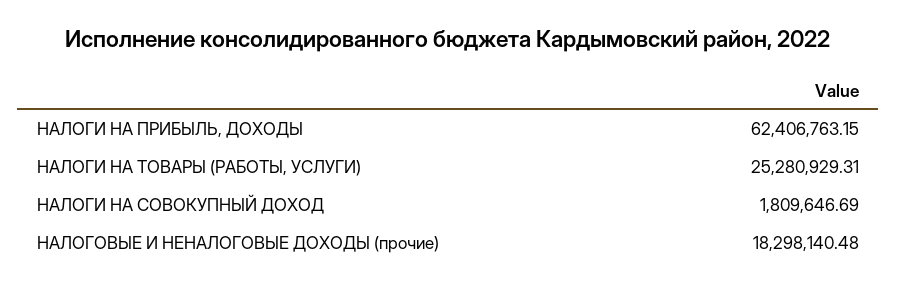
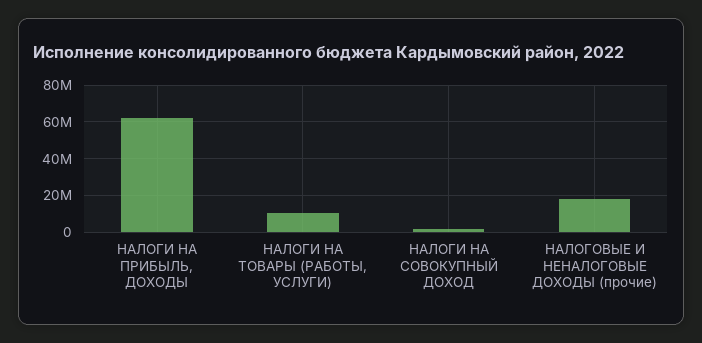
НАЛОГИ НА ТОВАРЫ (РАБОТЫ, УСЛУГИ): 25280929.31 -> 10000000

